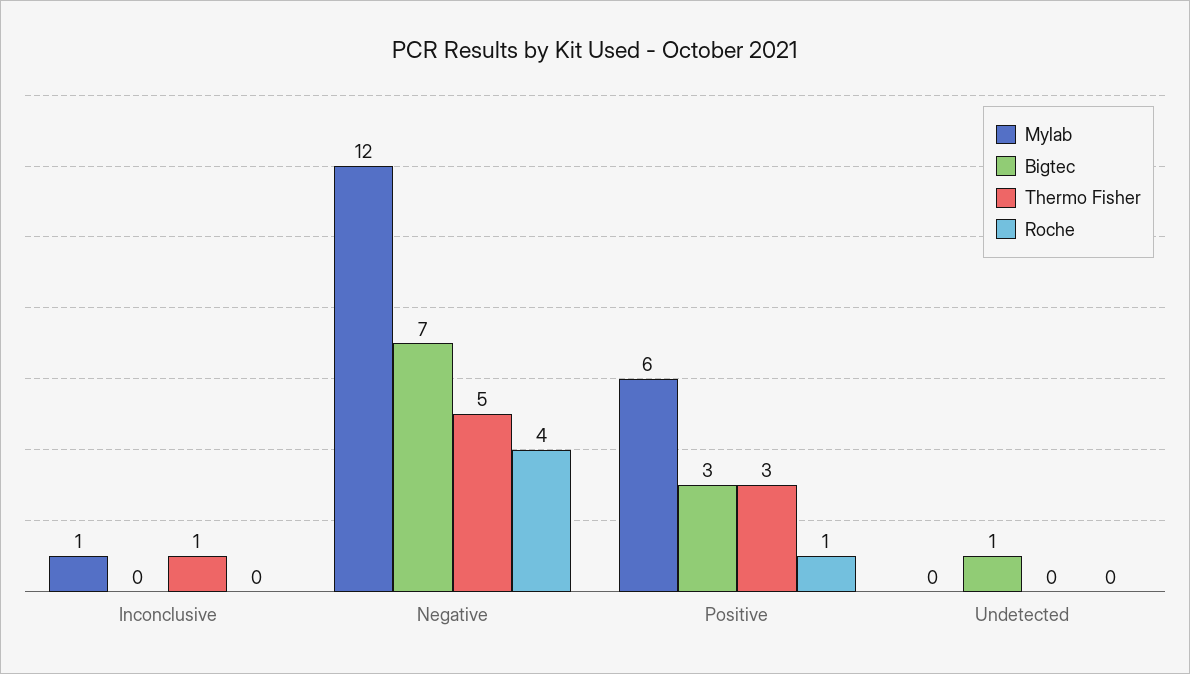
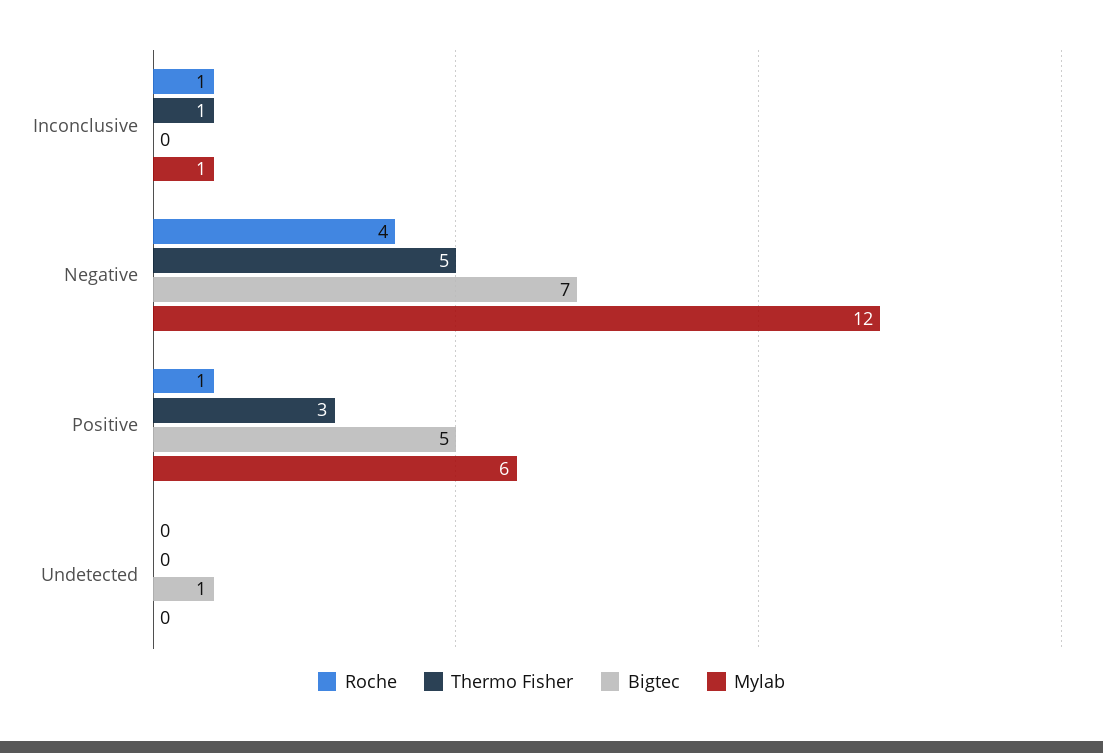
Roche, Inconclusive: 0 -> 1
Bigtec, Positive: 3 -> 5

